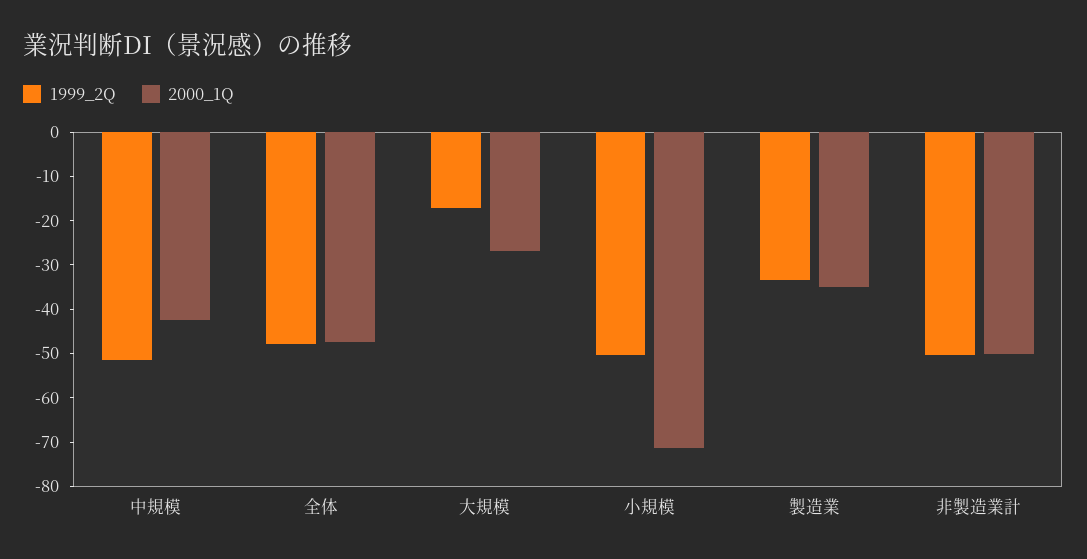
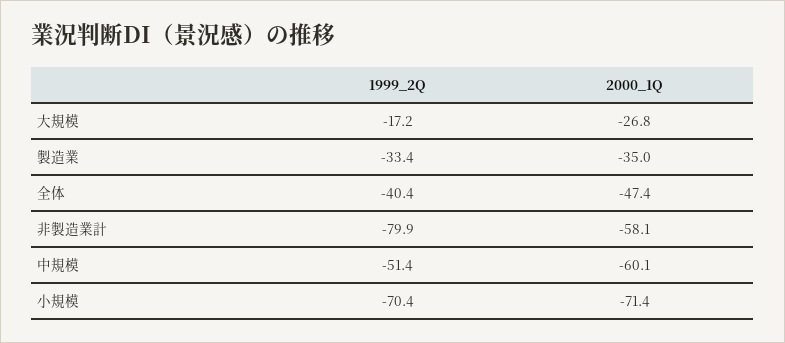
2000_1Q, 中規模: -42 -> -60.1
1999_2Q, 全体: -48 -> -40.4
1999_2Q, 小規模: -50 -> -70.4
1999_2Q, 非製造業計: -50 -> -79.9
2000_1Q, 非製造業計: -50 -> -58.1

